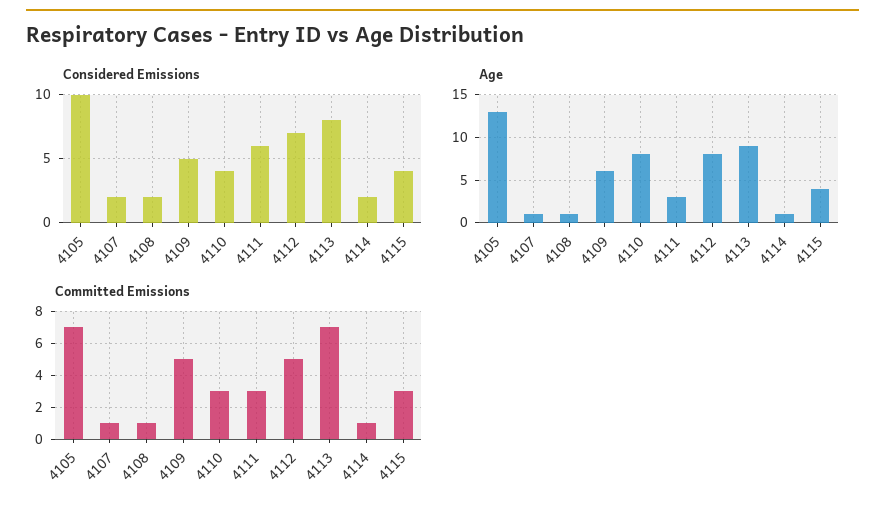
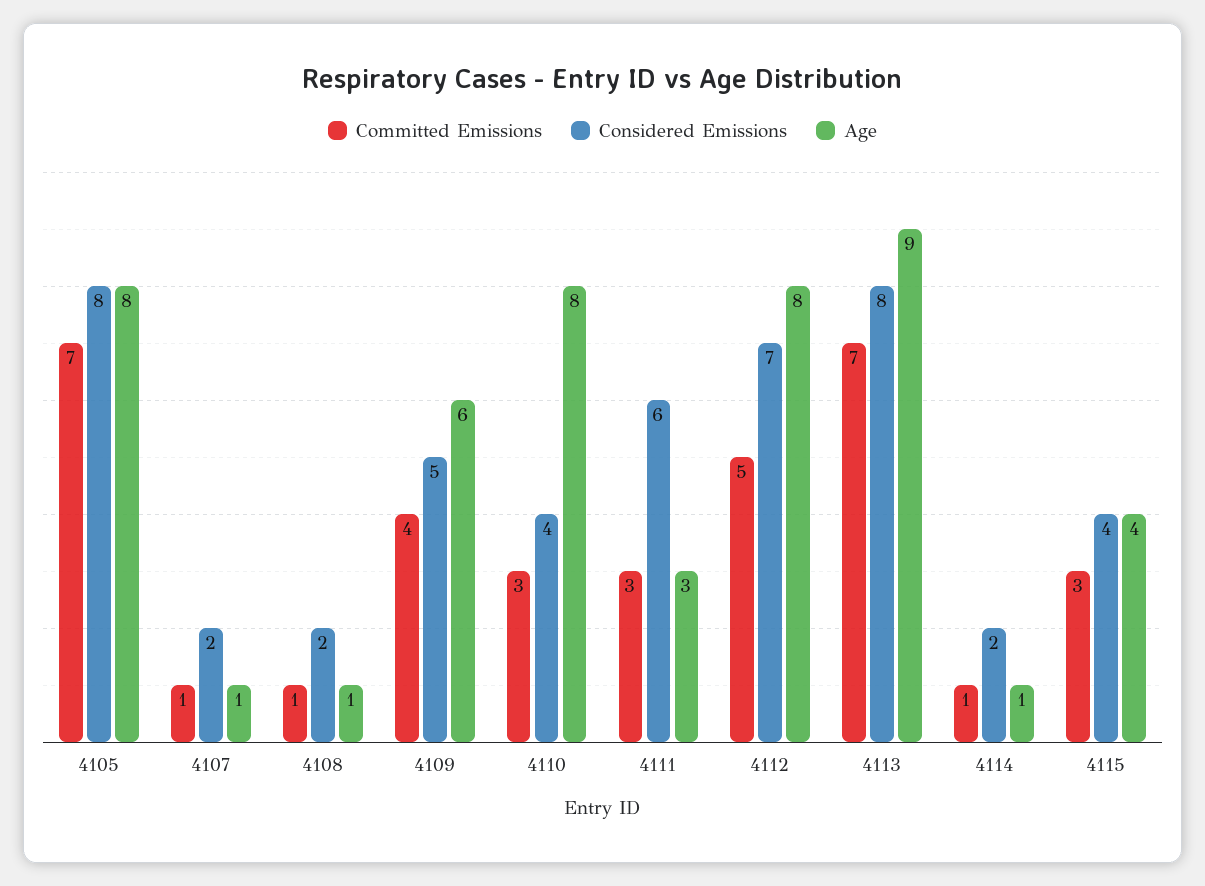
Considered Emissions, 4105: 10 -> 8
Age, 4105: 13 -> 8
Committed Emissions, 4109: 5 -> 4

